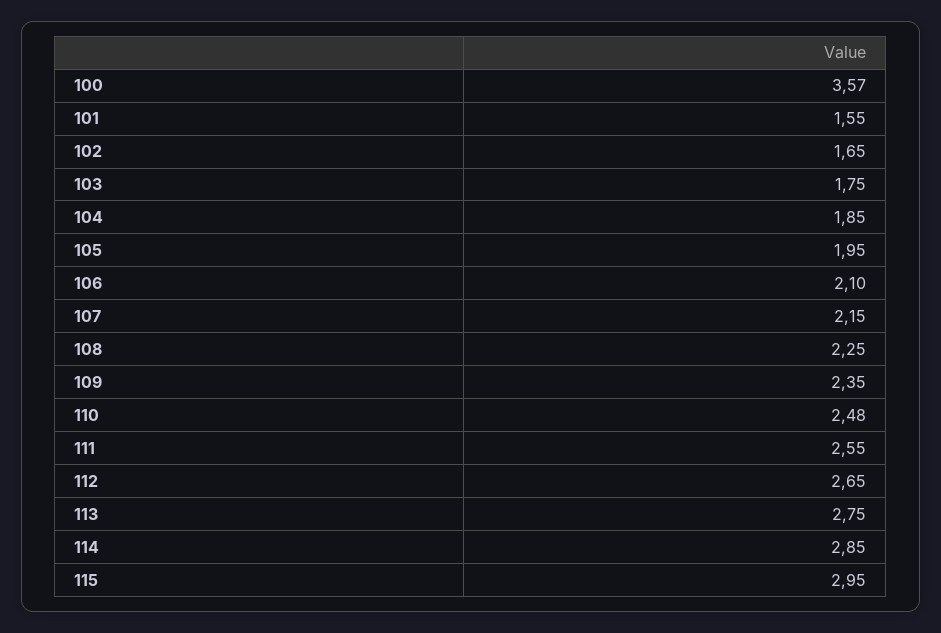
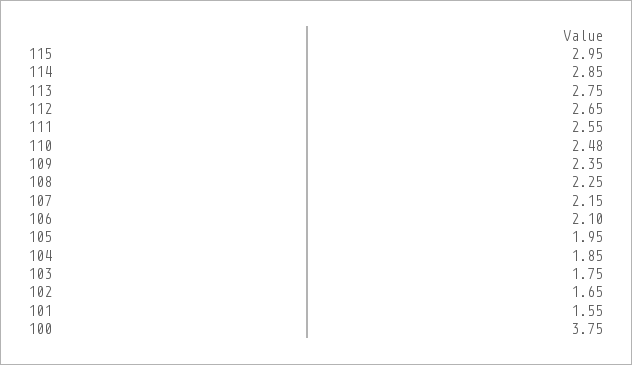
100: 3.57 -> 3.75

